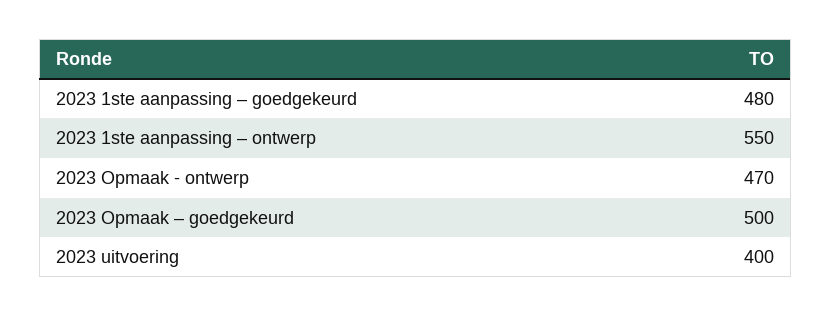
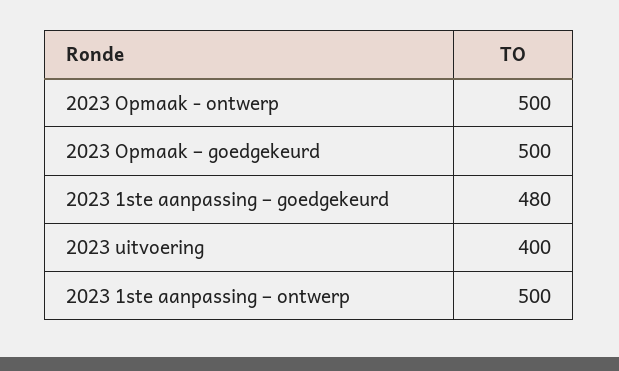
2023 1ste aanpassing – ontwerp: 550 -> 500
2023 Opmaak - ontwerp: 470 -> 500

